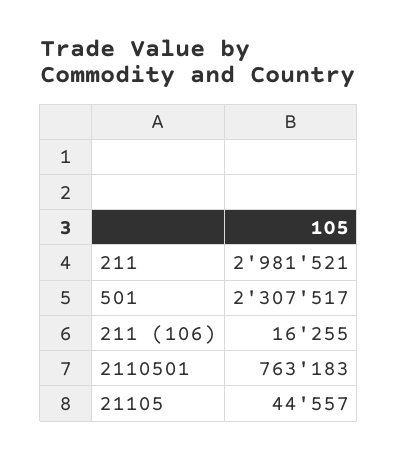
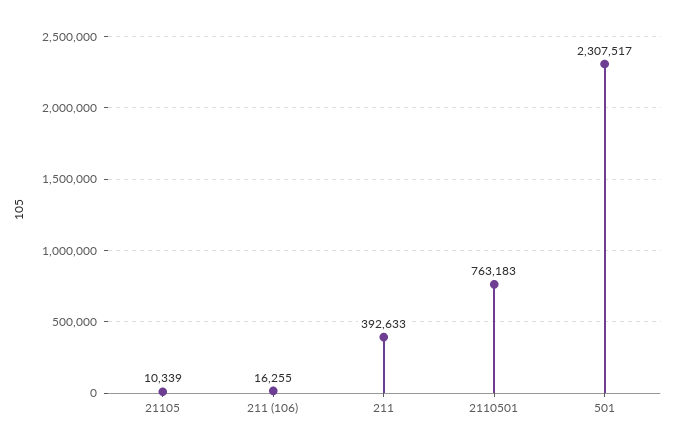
211: 2981521 -> 392633
21105: 44557 -> 10339

